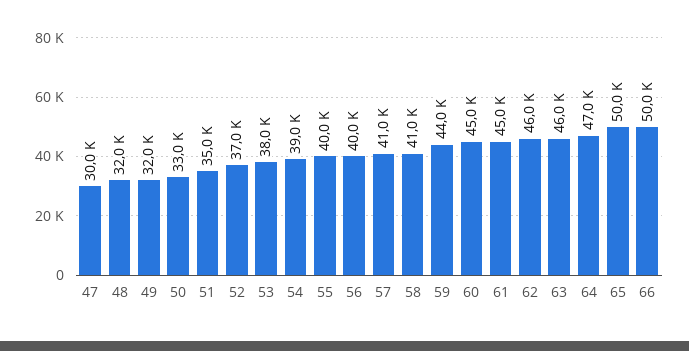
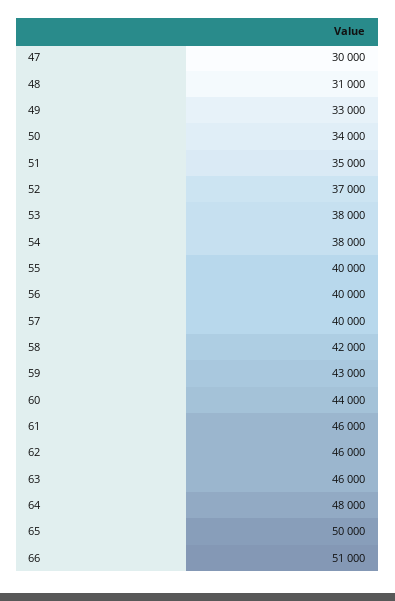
48: 32000 -> 31000
49: 32000 -> 33000
50: 33000 -> 34000
54: 39000 -> 38000
57: 41000 -> 40000
58: 41000 -> 42000
59: 44000 -> 43000
60: 45000 -> 44000
61: 45000 -> 46000
64: 47000 -> 48000
66: 50000 -> 51000

